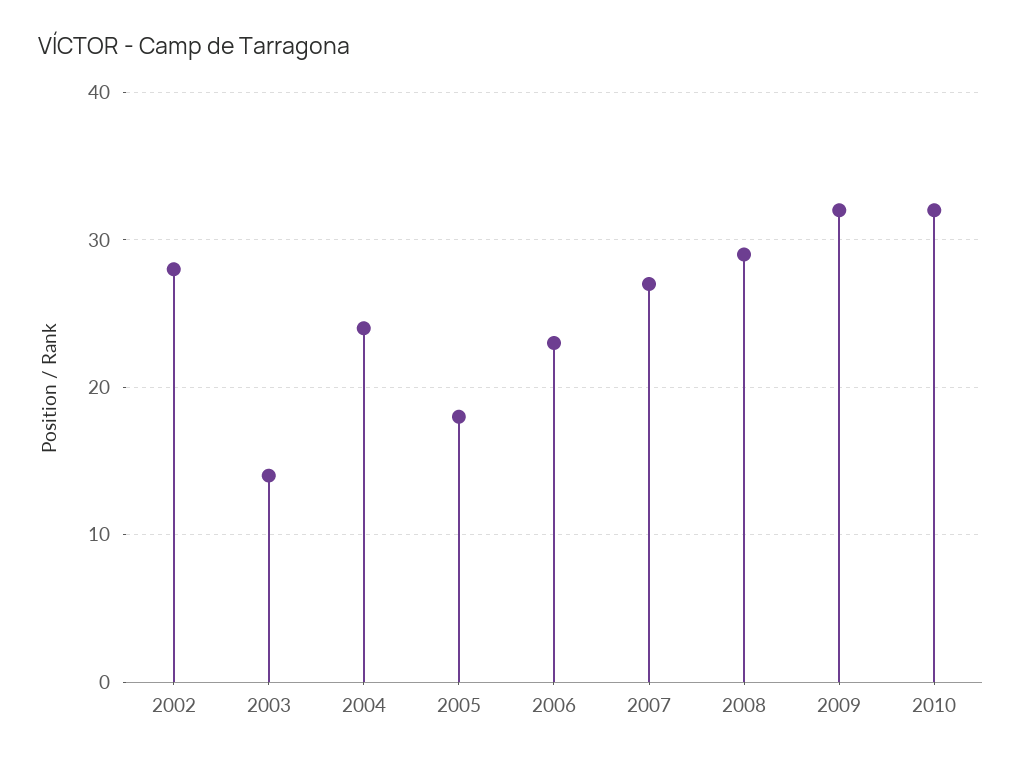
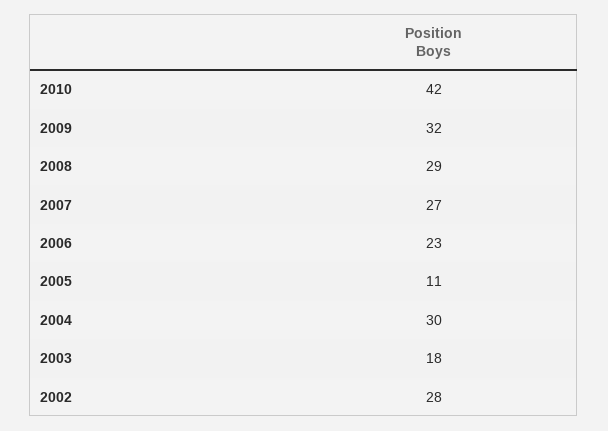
2003: 14 -> 18
2004: 24 -> 30
2005: 18 -> 11
2010: 32 -> 42

